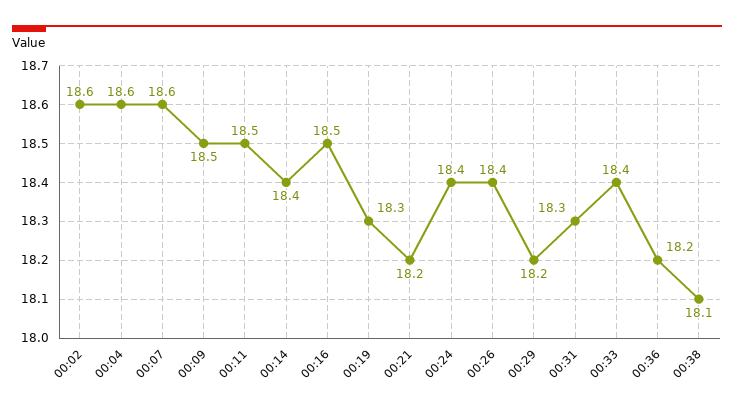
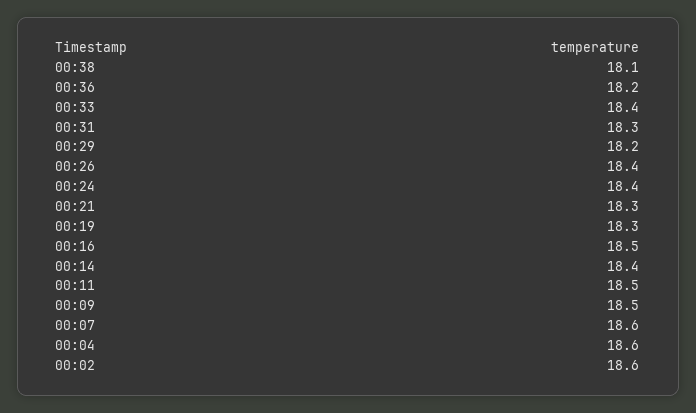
00:21: 18.2 -> 18.3

